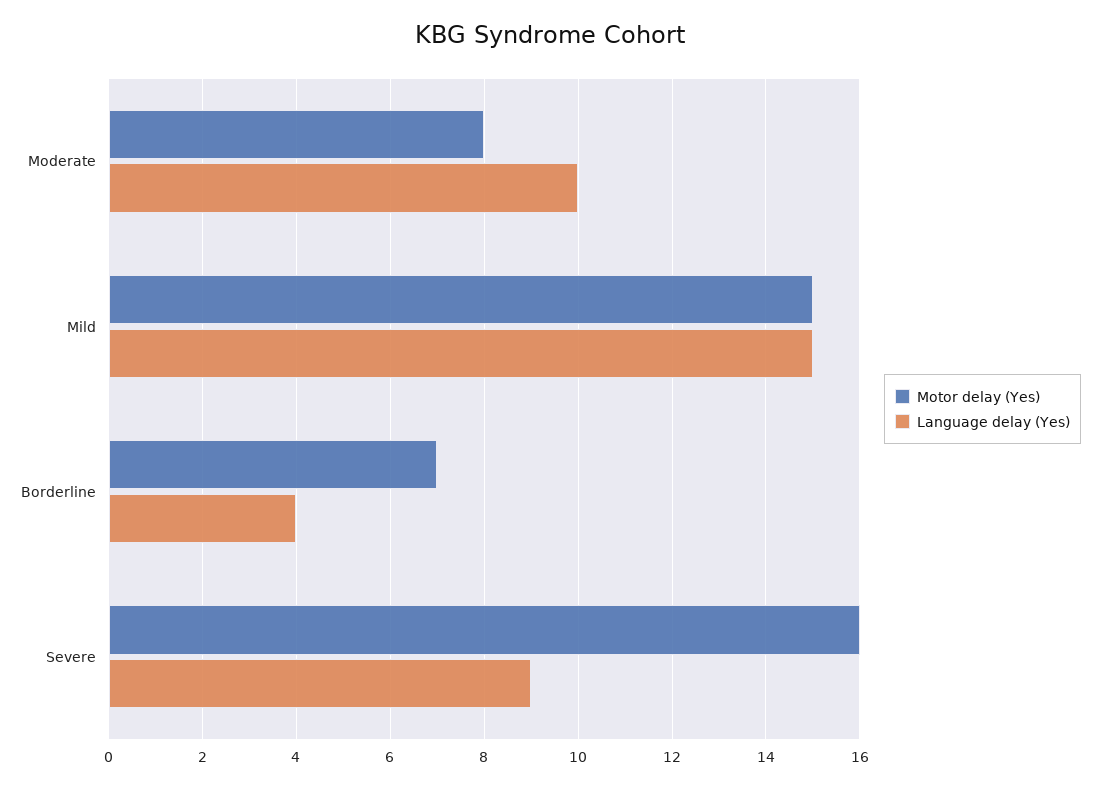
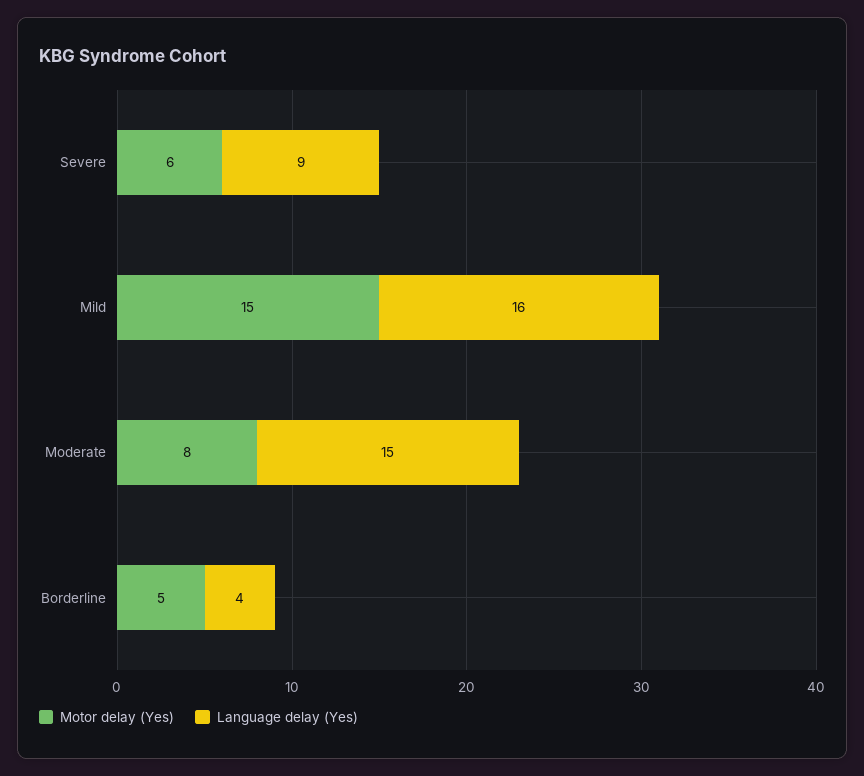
Language delay (Yes), Moderate: 10 -> 15
Language delay (Yes), Mild: 15 -> 16
Motor delay (Yes), Borderline: 7 -> 5
Motor delay (Yes), Severe: 16 -> 6

